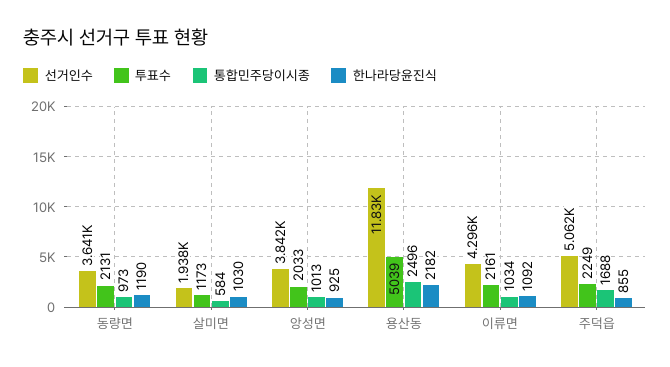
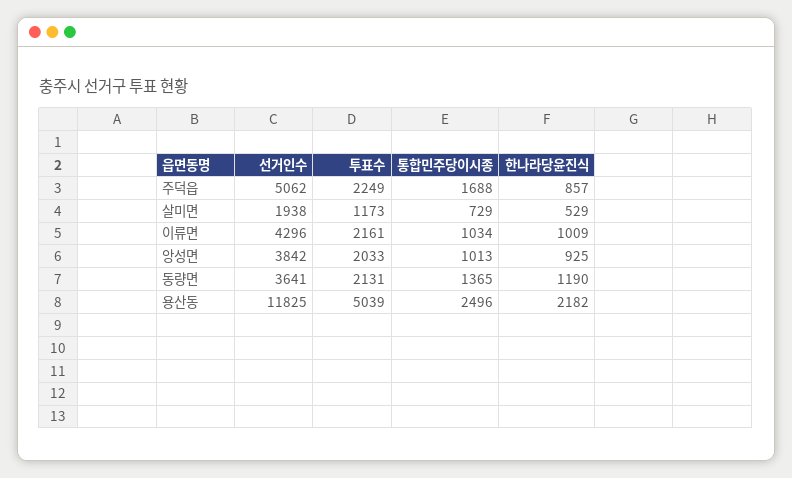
통합민주당이시종, 동량면: 973 -> 1365
통합민주당이시종, 살미면: 584 -> 729
한나라당윤진식, 살미면: 1030 -> 529
한나라당윤진식, 이류면: 1092 -> 1009
한나라당윤진식, 주덕읍: 855 -> 857

